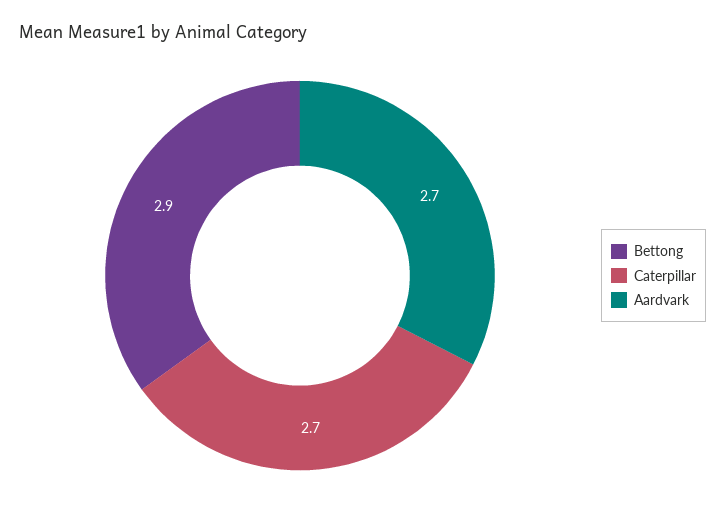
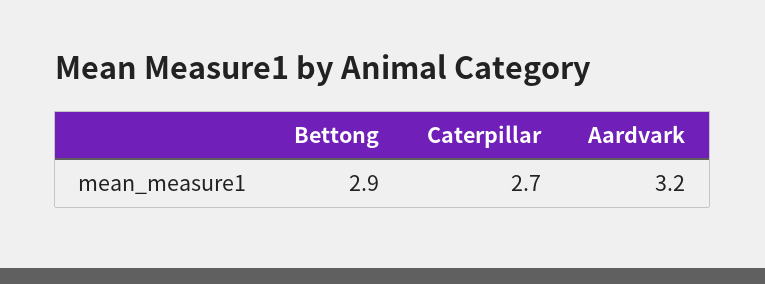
Aardvark: 2.7 -> 3.2

